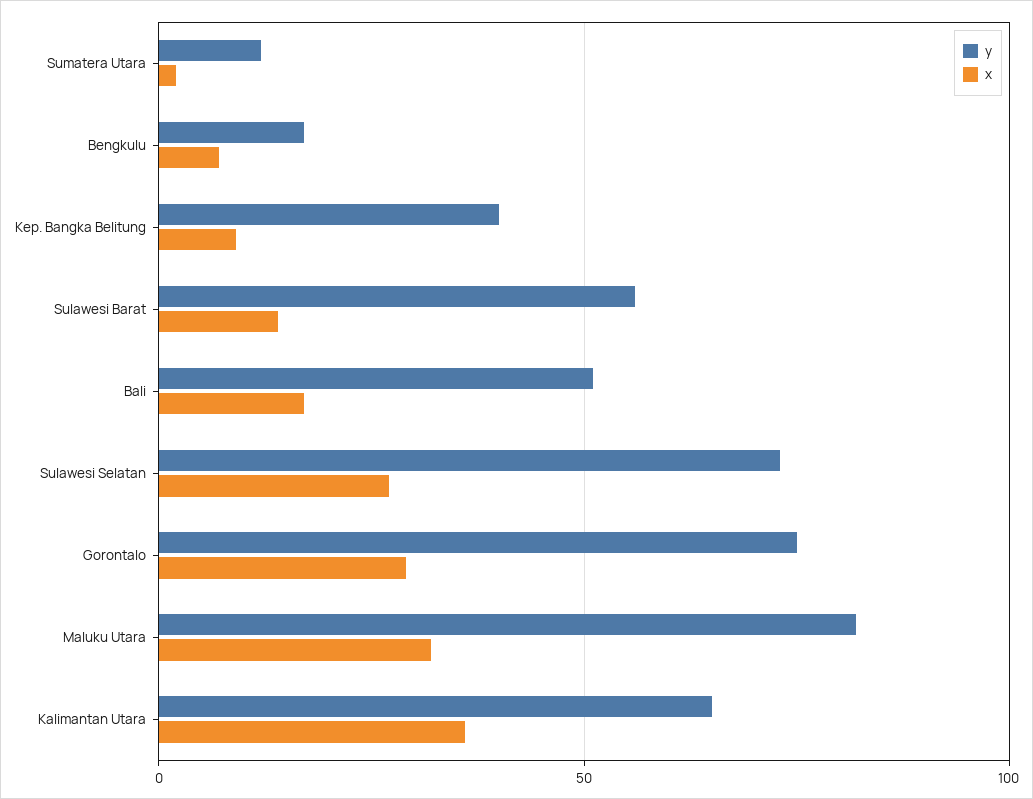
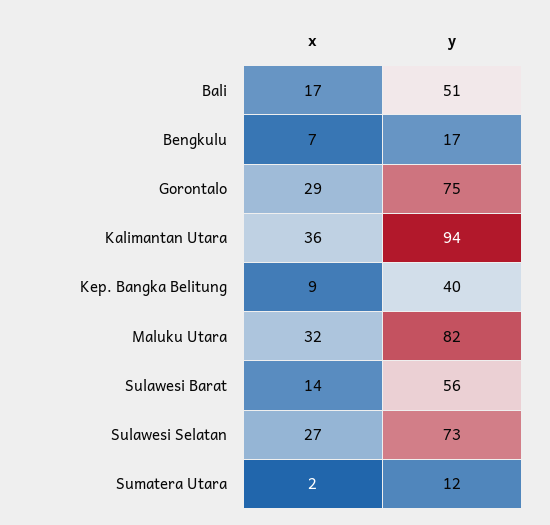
y, Kalimantan Utara: 65 -> 94

